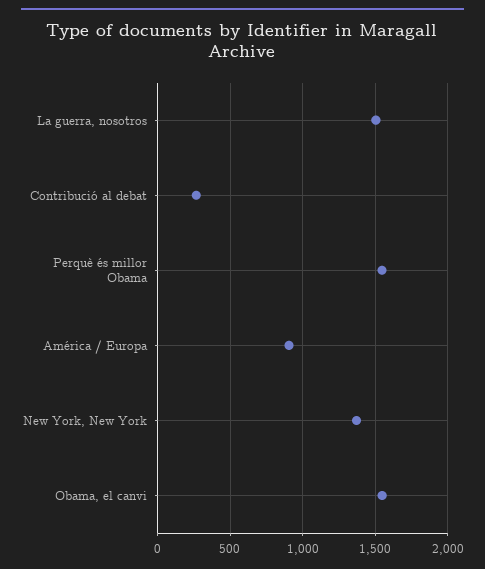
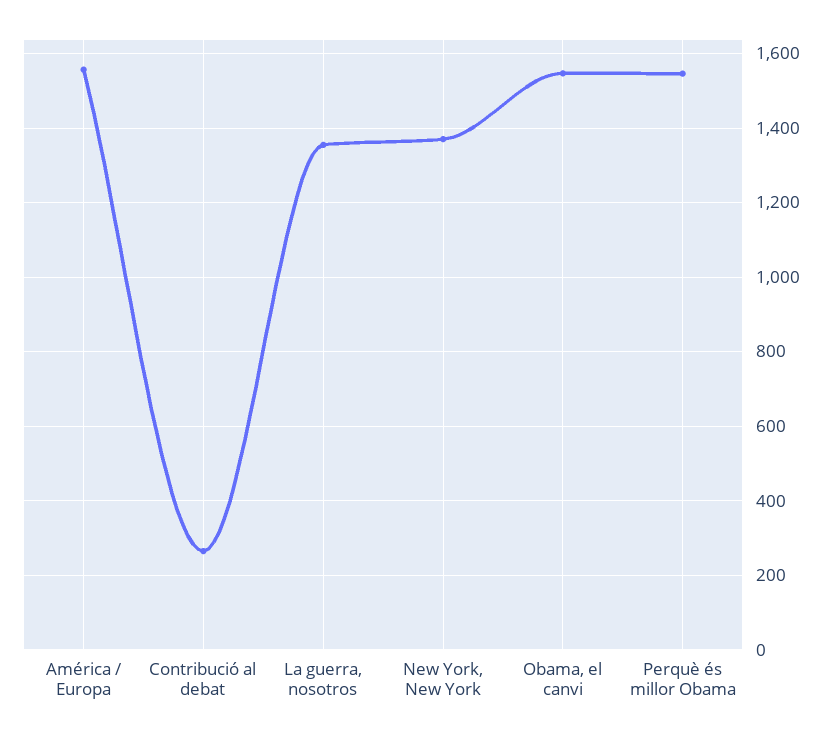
La guerra, nosotros: 1500 -> 1360
América / Europa: 900 -> 1560

